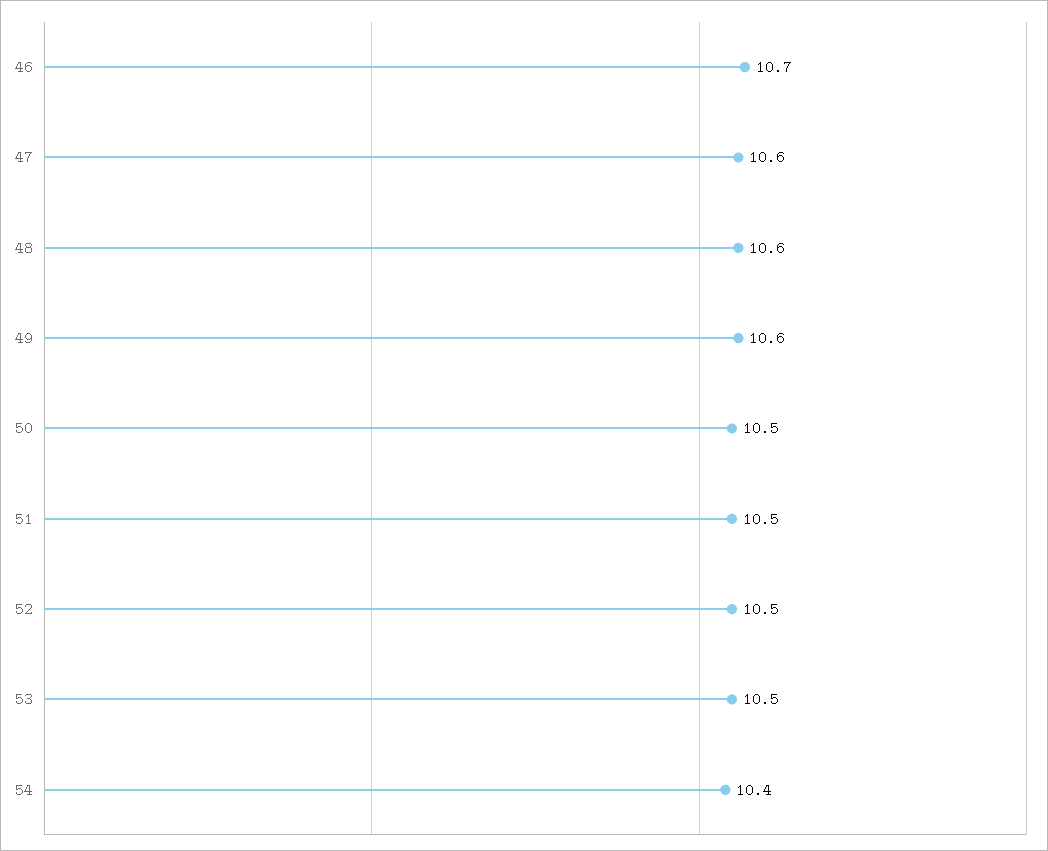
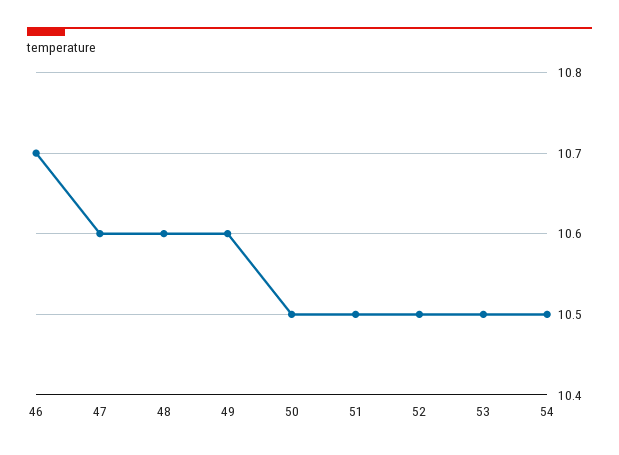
54: 10.4 -> 10.5

